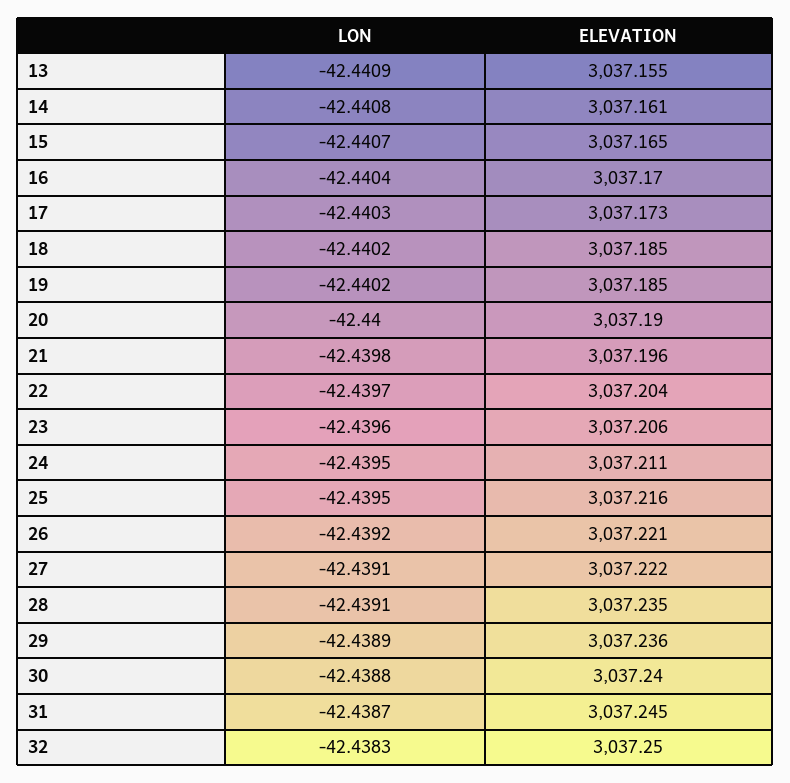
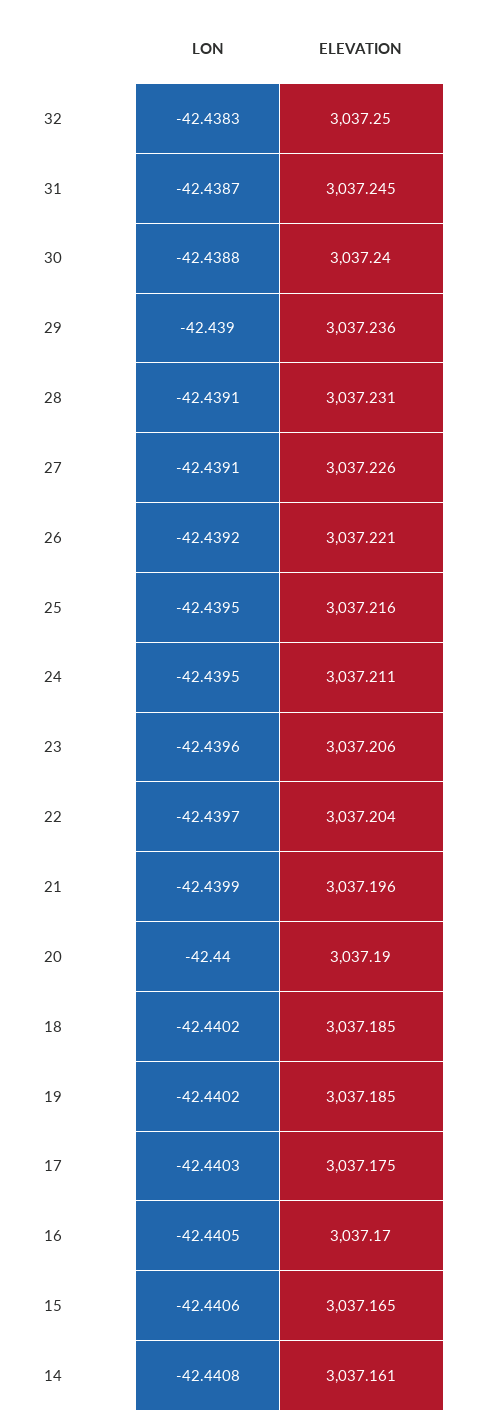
LON, 13: -42.4409 -> none
ELEVATION, 13: 3037.155 -> none
LON, 15: -42.4407 -> -42.4406
LON, 16: -42.4404 -> -42.4405
ELEVATION, 17: 3037.173 -> 3037.175
LON, 21: -42.4398 -> -42.4399
ELEVATION, 27: 3037.222 -> 3037.226
ELEVATION, 28: 3037.235 -> 3037.231
LON, 29: -42.4389 -> -42.439

